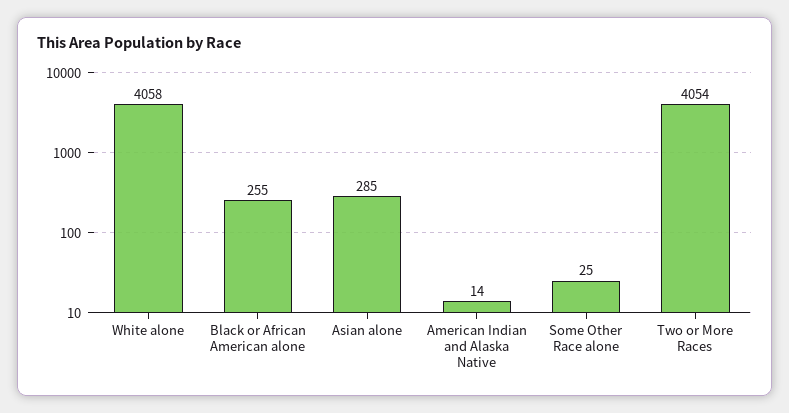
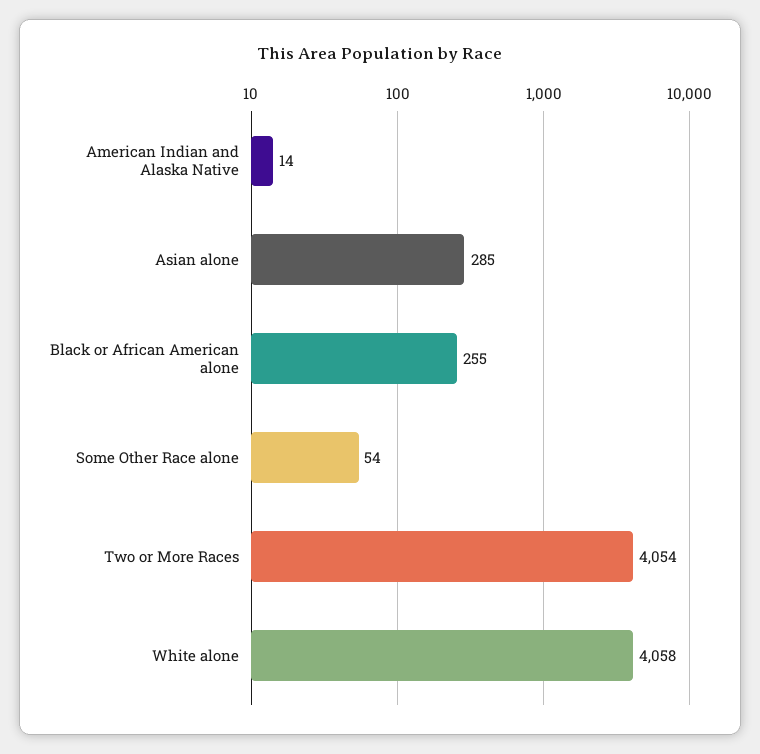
Some Other Race alone: 25 -> 54

